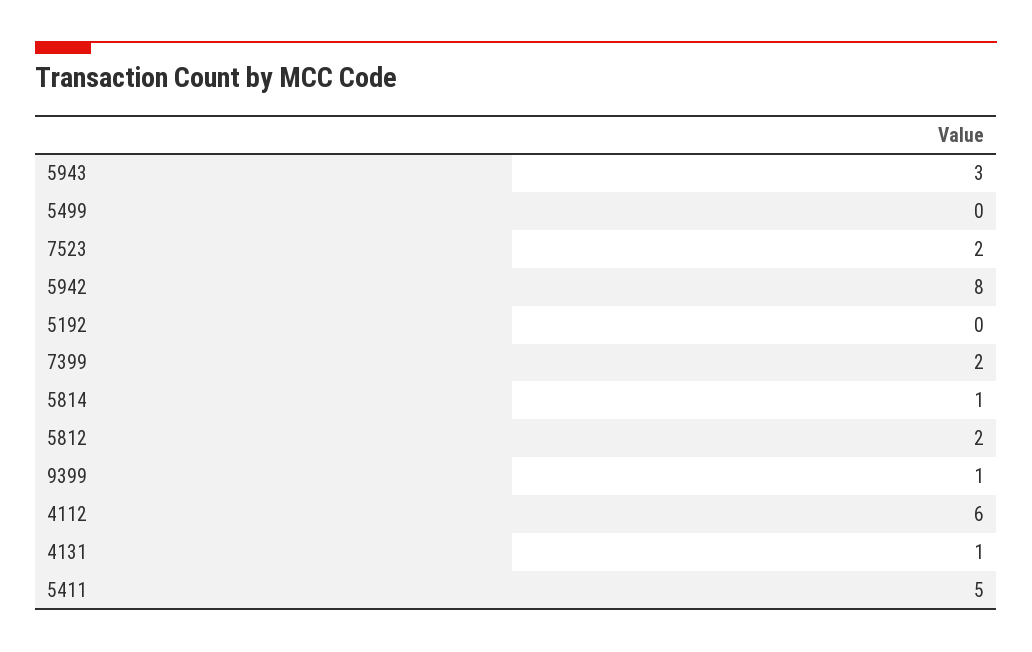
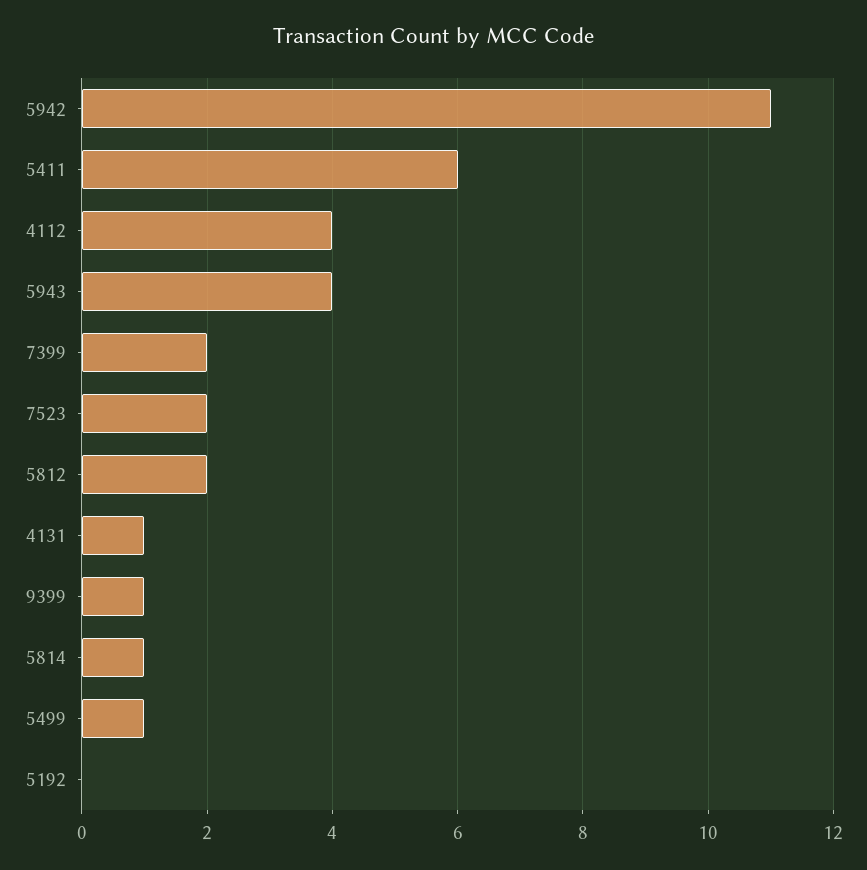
5943: 3 -> 4
5499: 0 -> 1
5942: 8 -> 11
4112: 6 -> 4
5411: 5 -> 6

